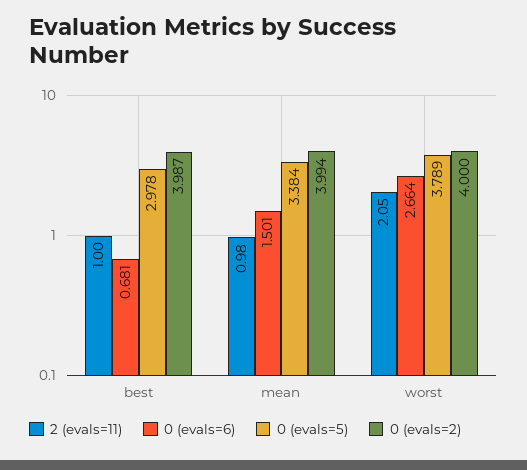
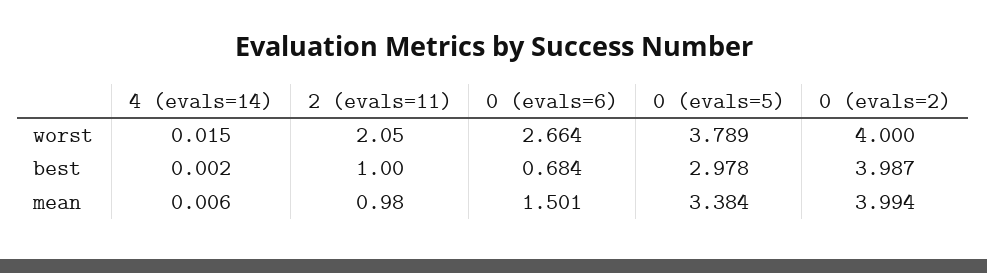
0 (evals=6), best: 0.681 -> 0.684
4 (evals=14), worst: none -> 0.015
4 (evals=14), best: none -> 0.002
4 (evals=14), mean: none -> 0.006

